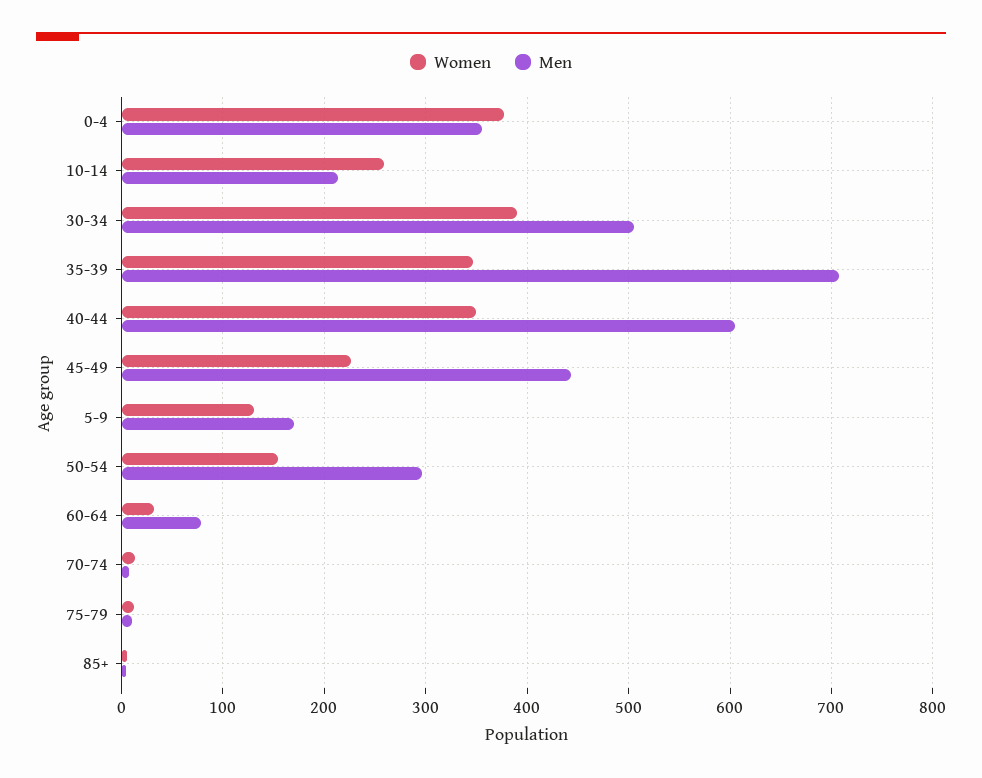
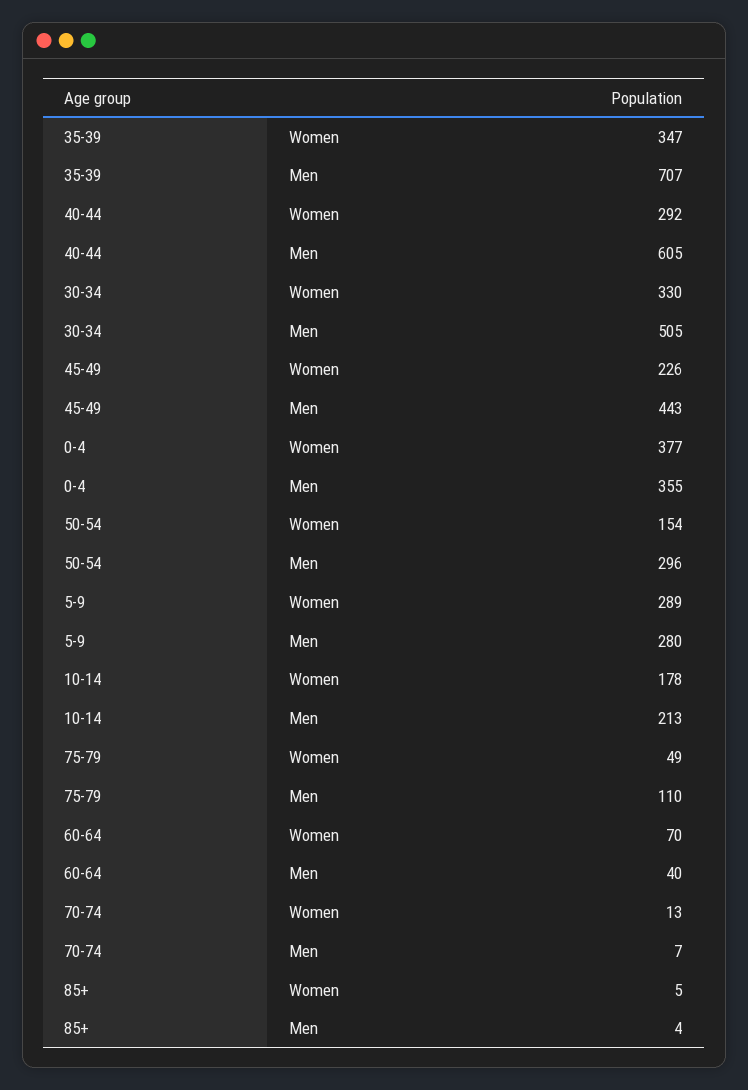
Women, 10-14: 260 -> 178
Women, 30-34: 390 -> 330
Women, 40-44: 350 -> 292
Women, 5-9: 130 -> 289
Men, 5-9: 170 -> 280
Women, 60-64: 30 -> 70
Men, 60-64: 80 -> 40
Women, 75-79: 10 -> 49
Men, 75-79: 10 -> 110

